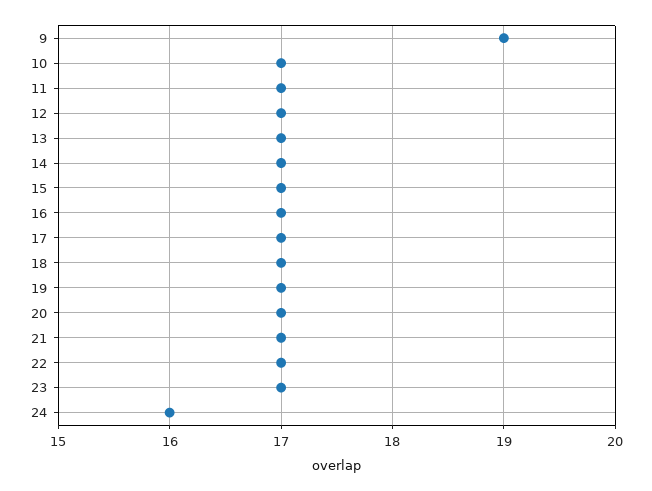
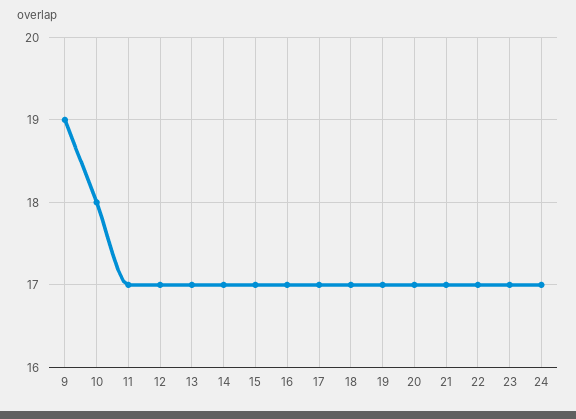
10: 17 -> 18
24: 16 -> 17

